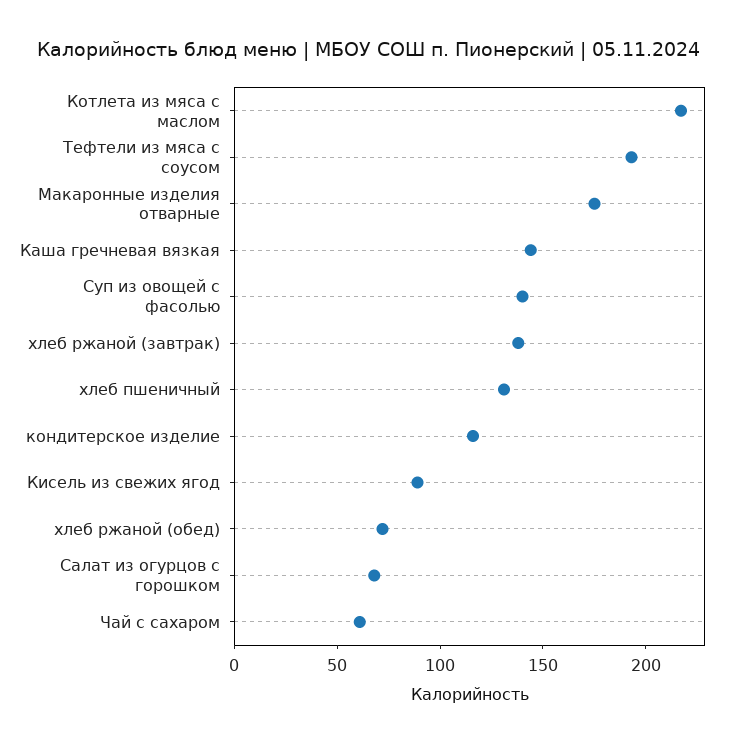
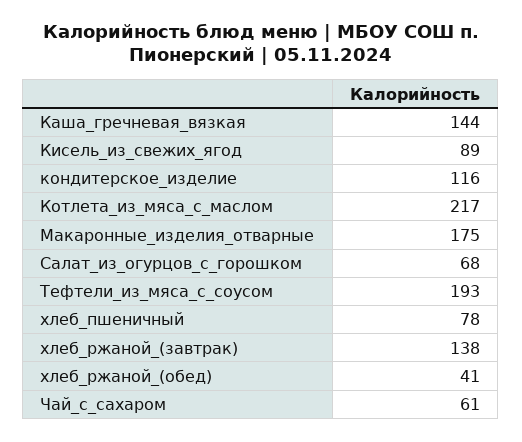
Суп из овощей с фасолью: 140 -> none
хлеб пшеничный: 130 -> 78
хлеб ржаной (обед): 70 -> 41

